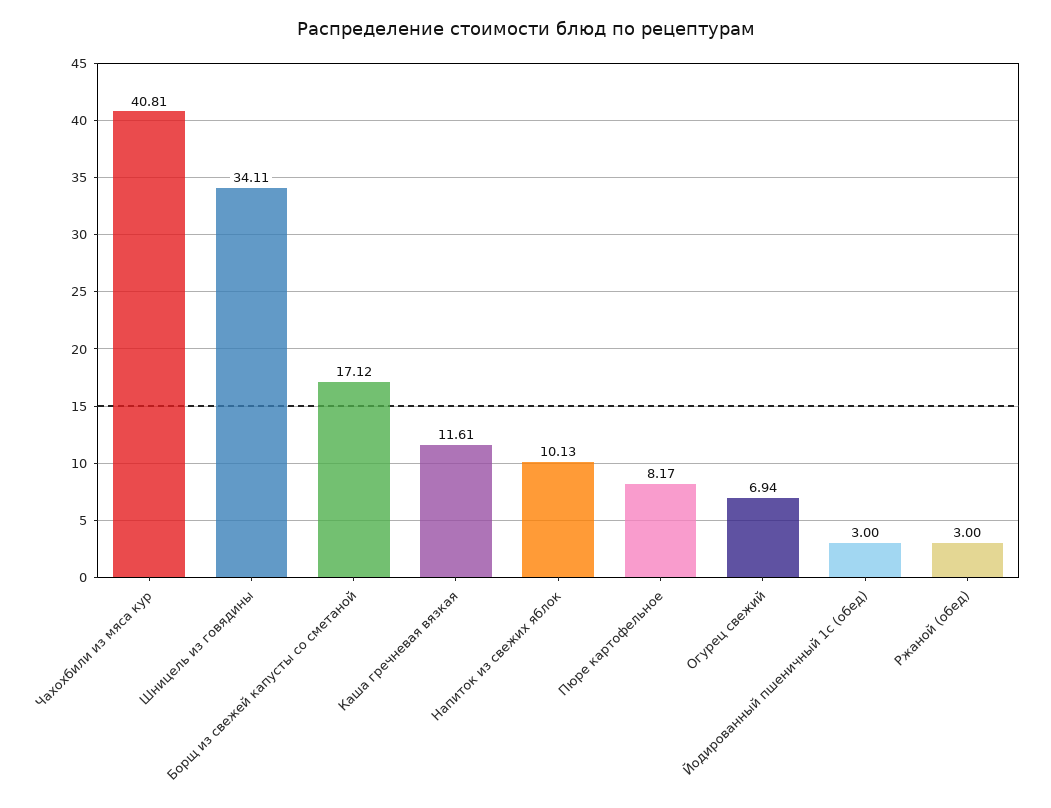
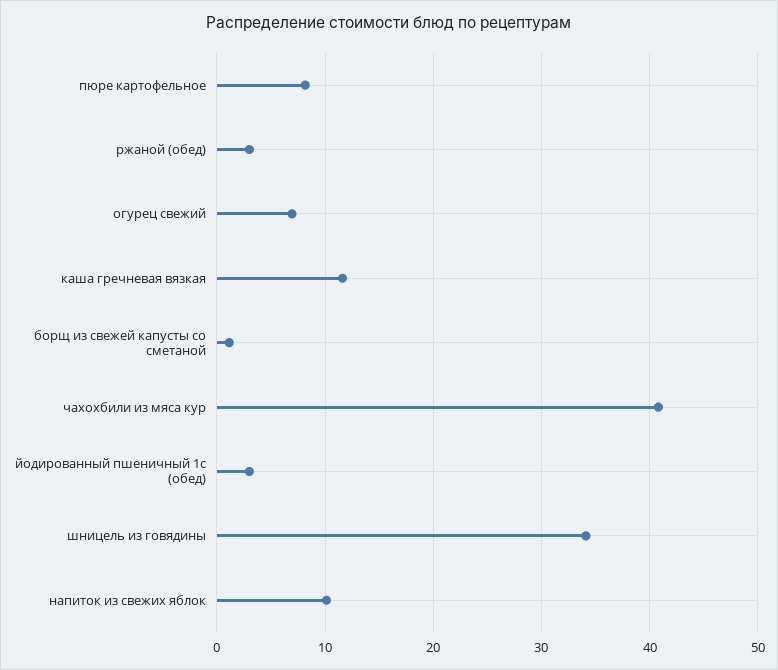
Борщ из свежей капусты со сметаной: 17.12 -> 1

